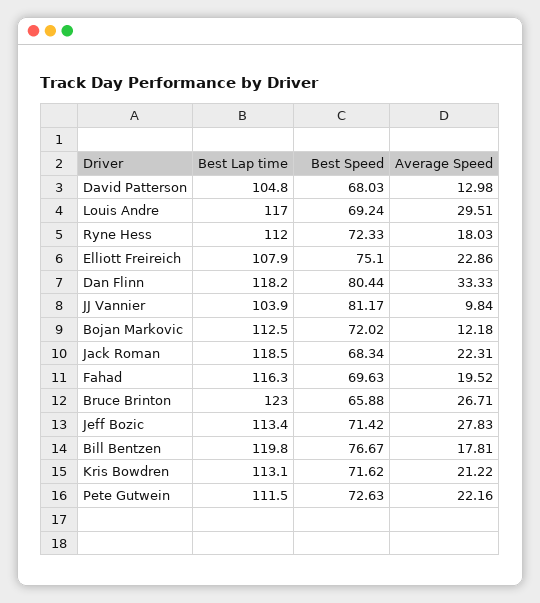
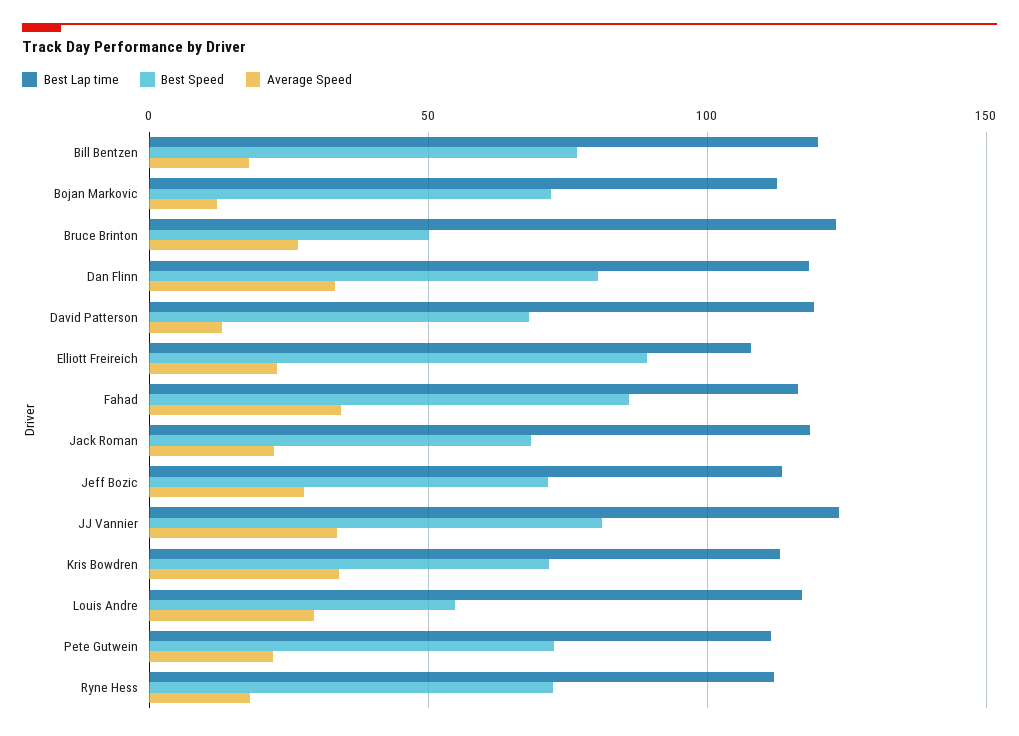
Best Lap time, David Patterson: 104.8 -> 120
Best Speed, Louis Andre: 69.24 -> 55
Best Speed, Elliott Freireich: 75.1 -> 90
Best Lap time, JJ Vannier: 103.9 -> 125
Average Speed, JJ Vannier: 9.84 -> 35
Best Speed, Fahad: 69.63 -> 85
Average Speed, Fahad: 19.52 -> 35
Best Speed, Bruce Brinton: 65.88 -> 50
Average Speed, Kris Bowdren: 21.22 -> 35

